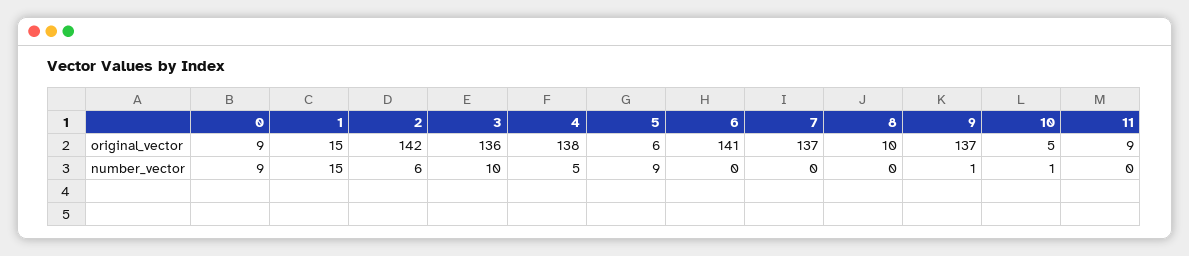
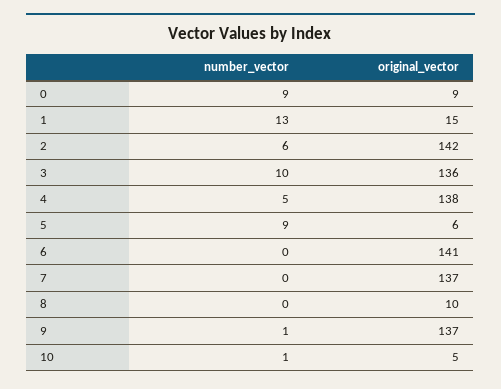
11, original_vector: 9 -> none
1, number_vector: 15 -> 13
11, number_vector: 0 -> none

